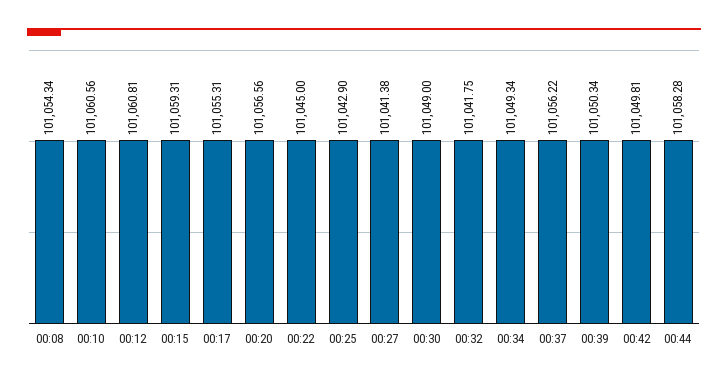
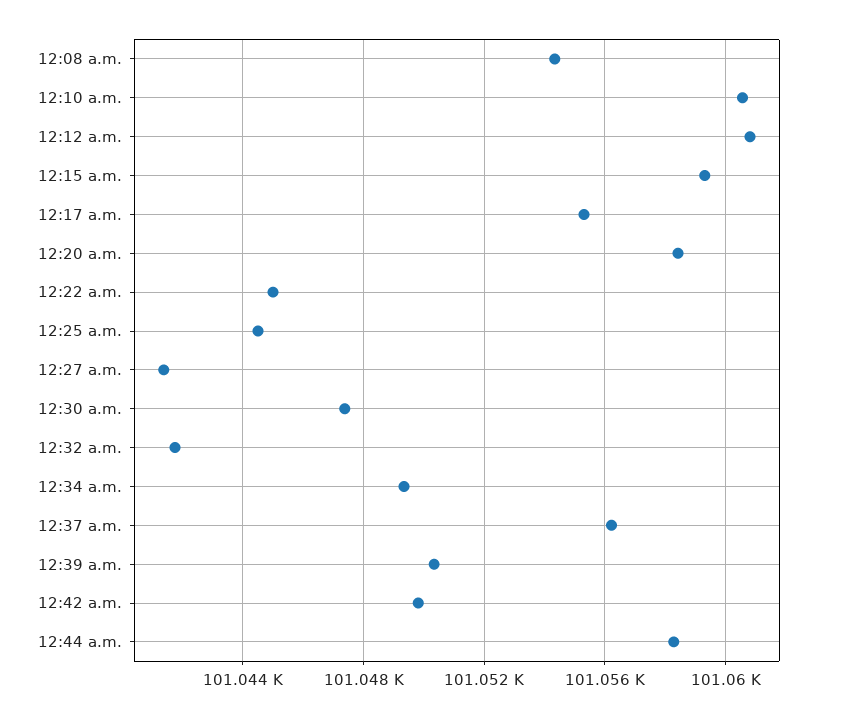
00:20: 101056.56 -> 101058.5
00:25: 101042.9 -> 101044.5
00:30: 101049 -> 101047.5

